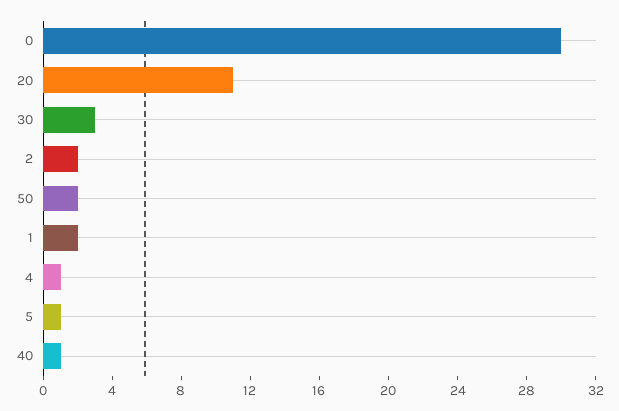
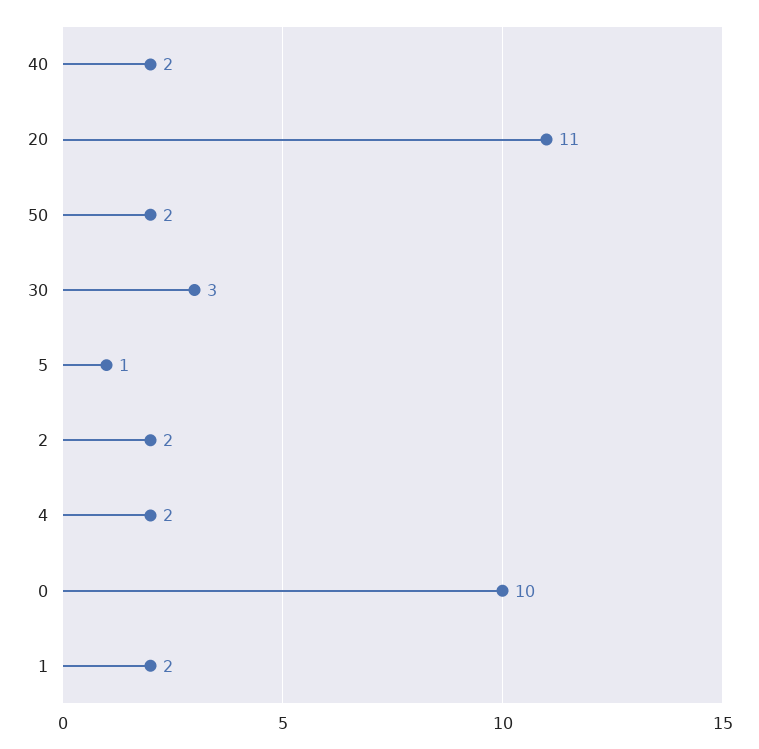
0: 30 -> 10
4: 1 -> 2
40: 1 -> 2

